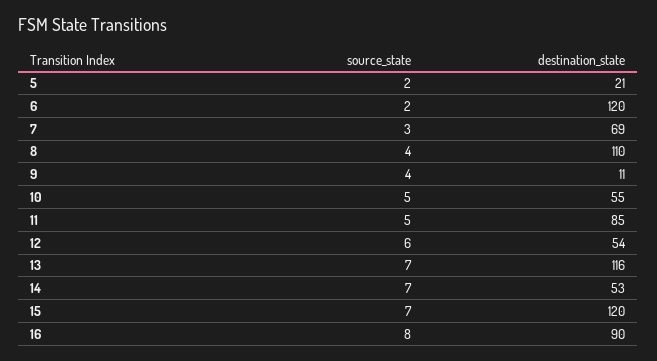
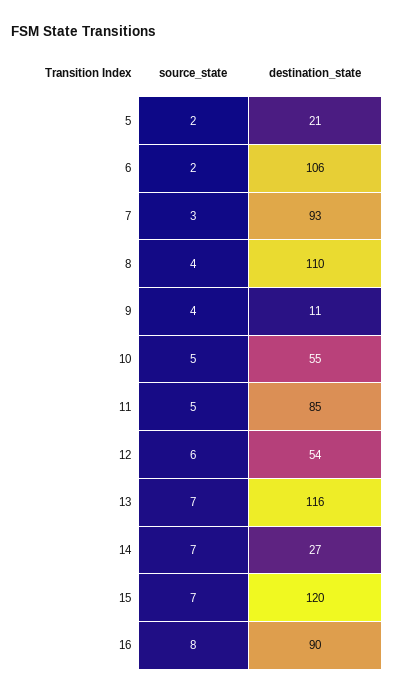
destination_state, 6: 120 -> 106
destination_state, 7: 69 -> 93
destination_state, 14: 53 -> 27

